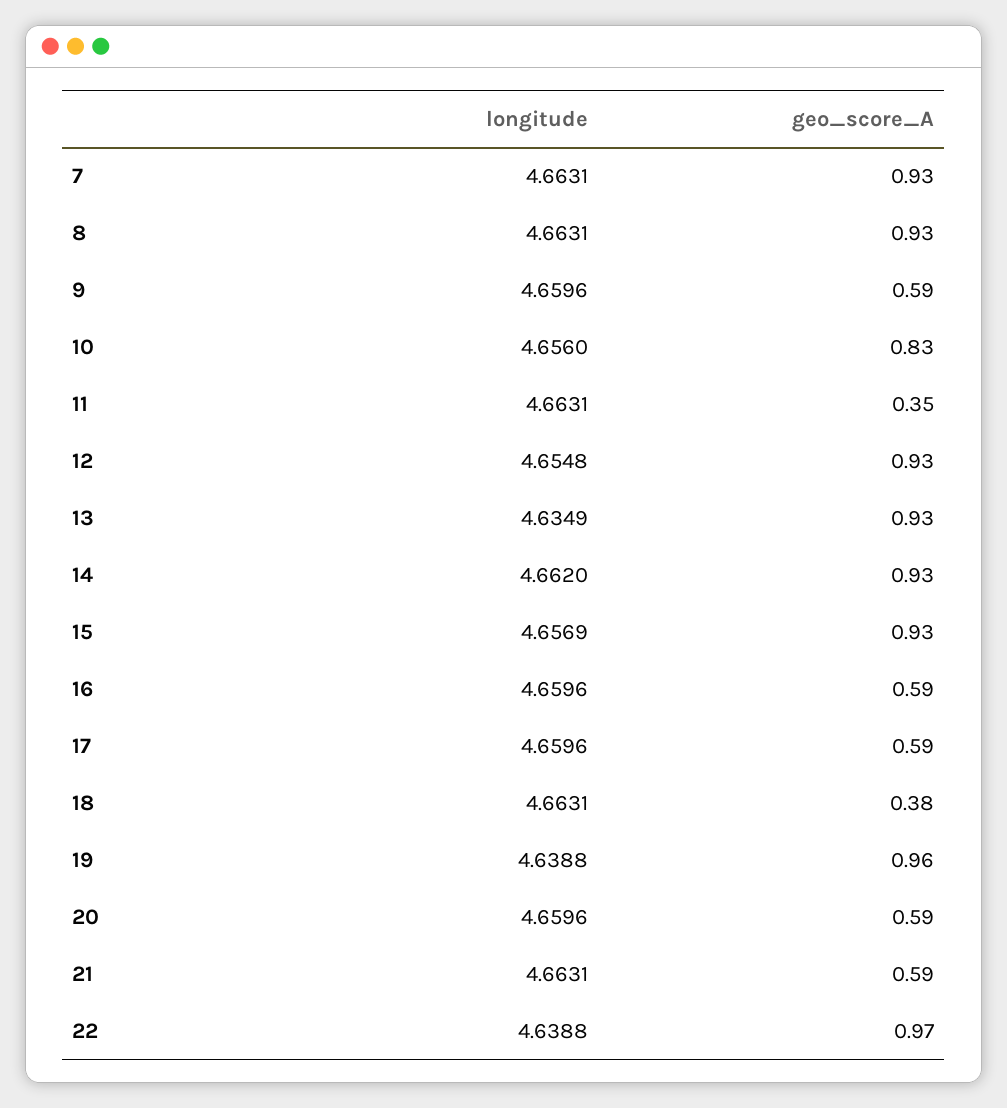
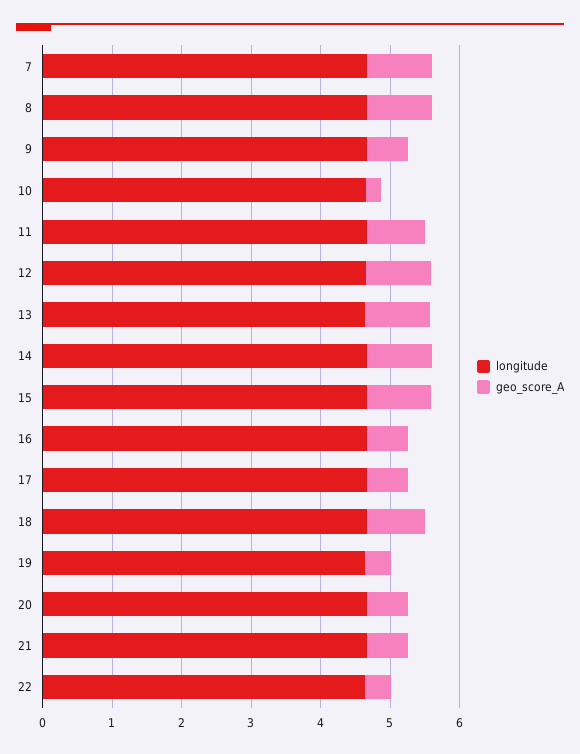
geo_score_A, 10: 0.83 -> 0.2
geo_score_A, 11: 0.35 -> 0.8
geo_score_A, 18: 0.38 -> 0.8
geo_score_A, 19: 0.96 -> 0.4
geo_score_A, 22: 0.97 -> 0.4

